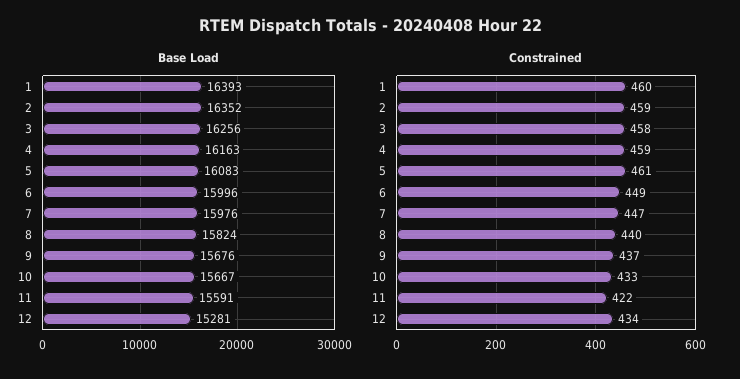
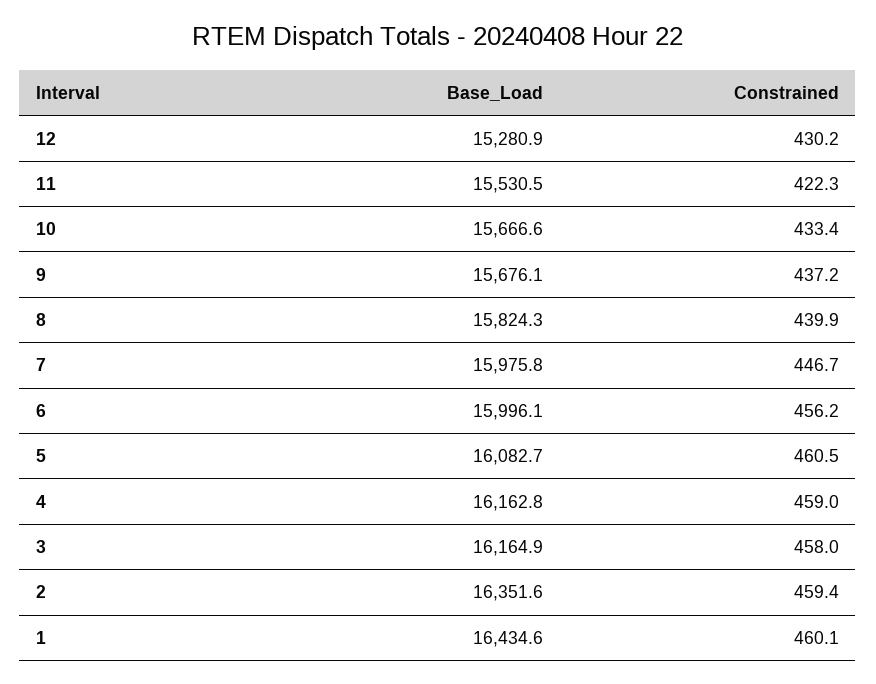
Base Load, 1: 16393 -> 16434.6
Base Load, 3: 16256 -> 16164.9
Base Load, 11: 15591 -> 15530.5
Constrained, 6: 449 -> 456.2
Constrained, 12: 434 -> 430.2

